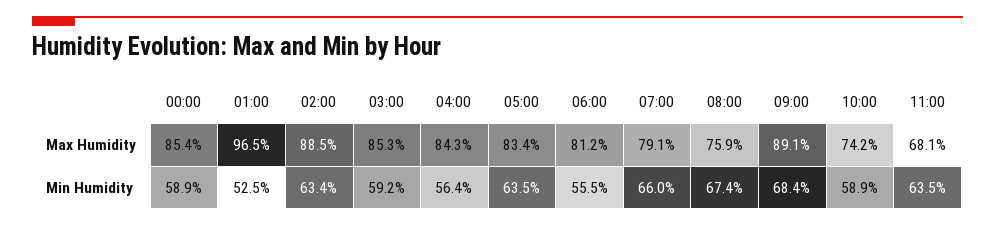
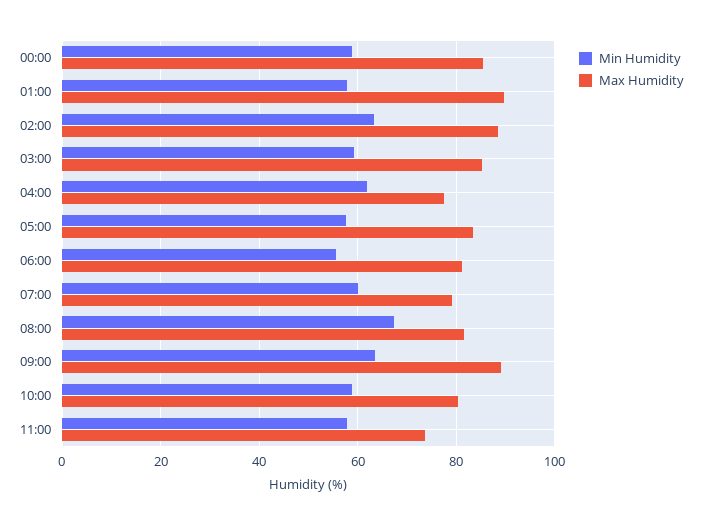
Max Humidity, 01:00: 96.5 -> 90
Max Humidity, 04:00: 84.3 -> 78
Max Humidity, 08:00: 75.9 -> 82
Max Humidity, 10:00: 74.2 -> 80
Max Humidity, 11:00: 68.1 -> 74
Min Humidity, 01:00: 52.5 -> 58
Min Humidity, 04:00: 56.4 -> 62
Min Humidity, 05:00: 63.5 -> 58
Min Humidity, 07:00: 66 -> 60
Min Humidity, 09:00: 68.4 -> 64
Min Humidity, 11:00: 63.5 -> 58

